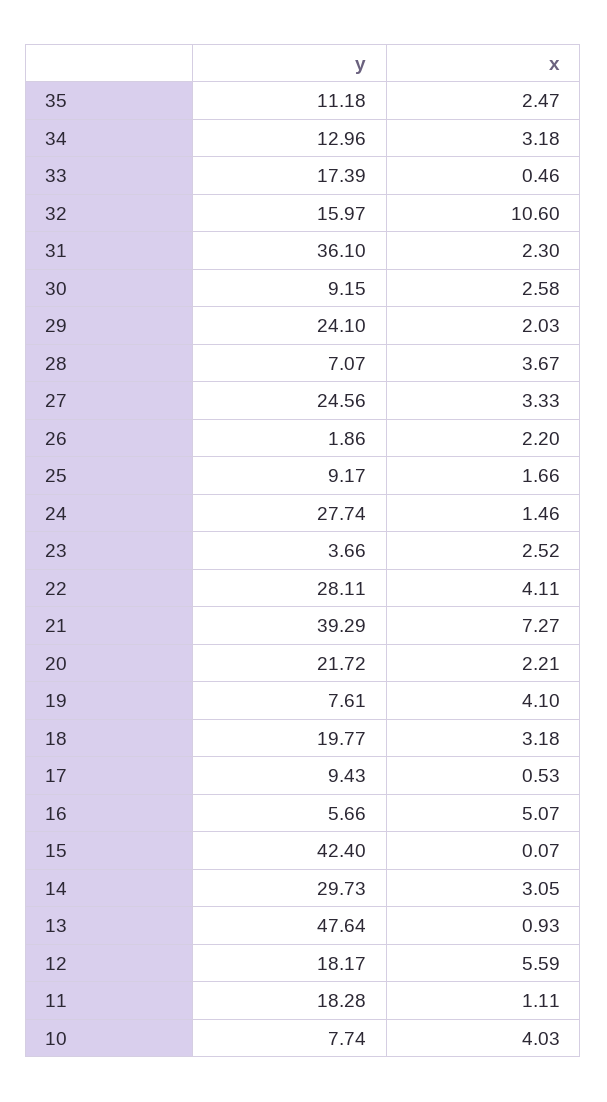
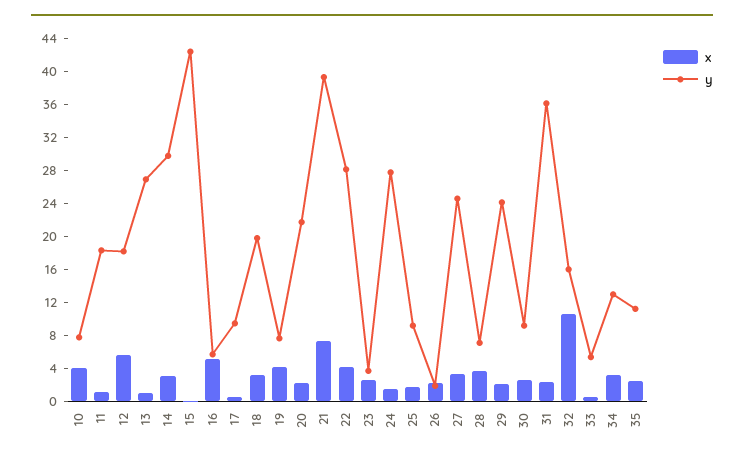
y, 33: 17.39 -> 5
y, 13: 47.64 -> 27

